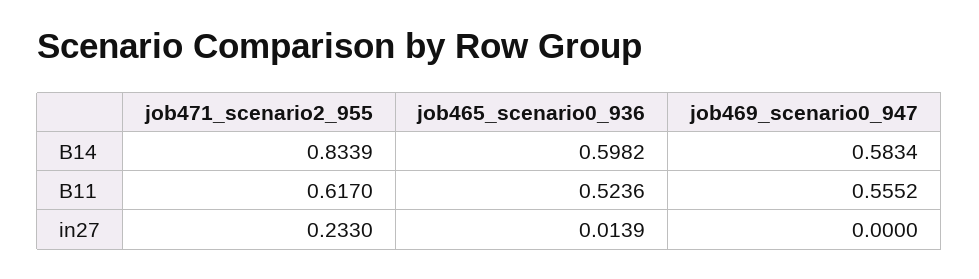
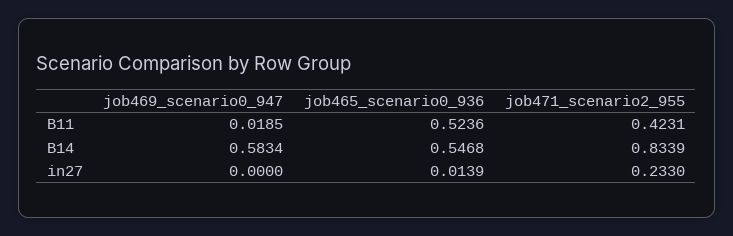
job465_scenario0_936, B14: 0.5982 -> 0.5468
job471_scenario2_955, B11: 0.617 -> 0.4231
job469_scenario0_947, B11: 0.5552 -> 0.0185

